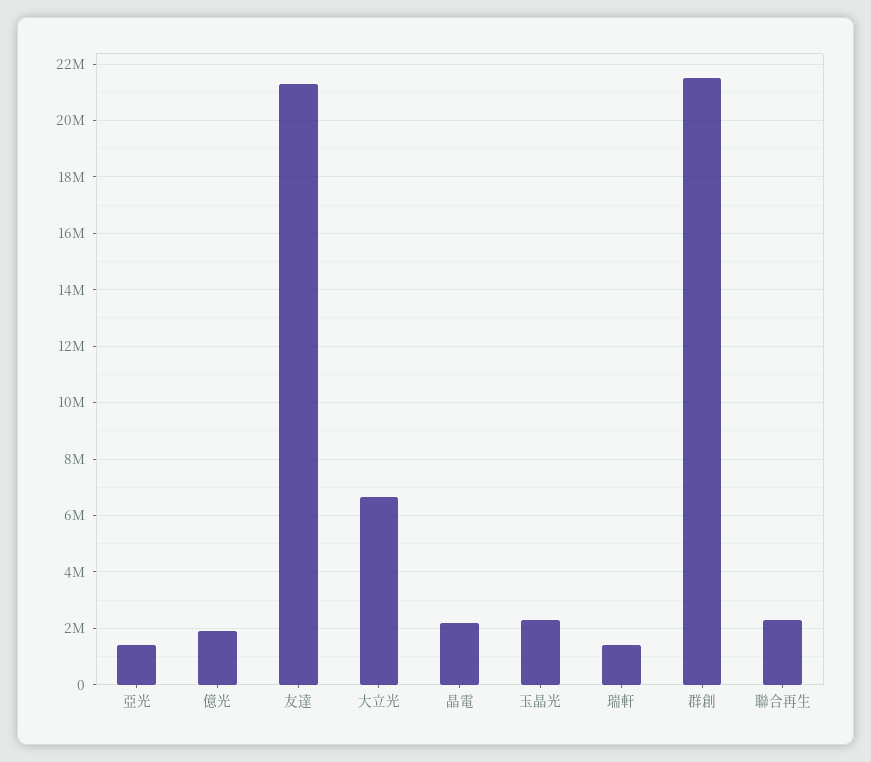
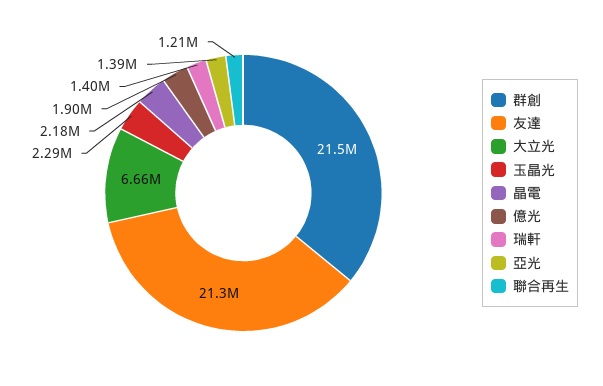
聯合再生: 2250000 -> 1210000

